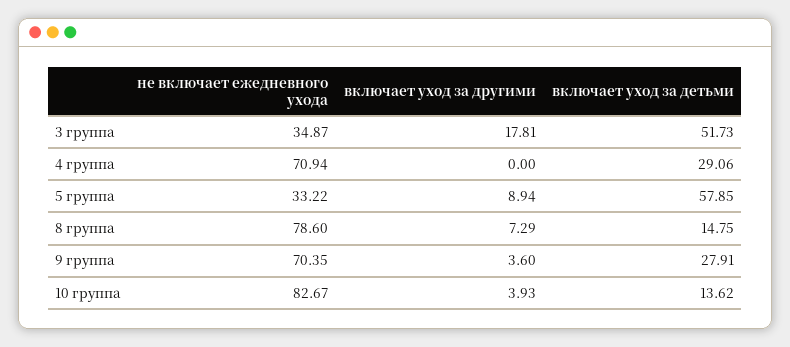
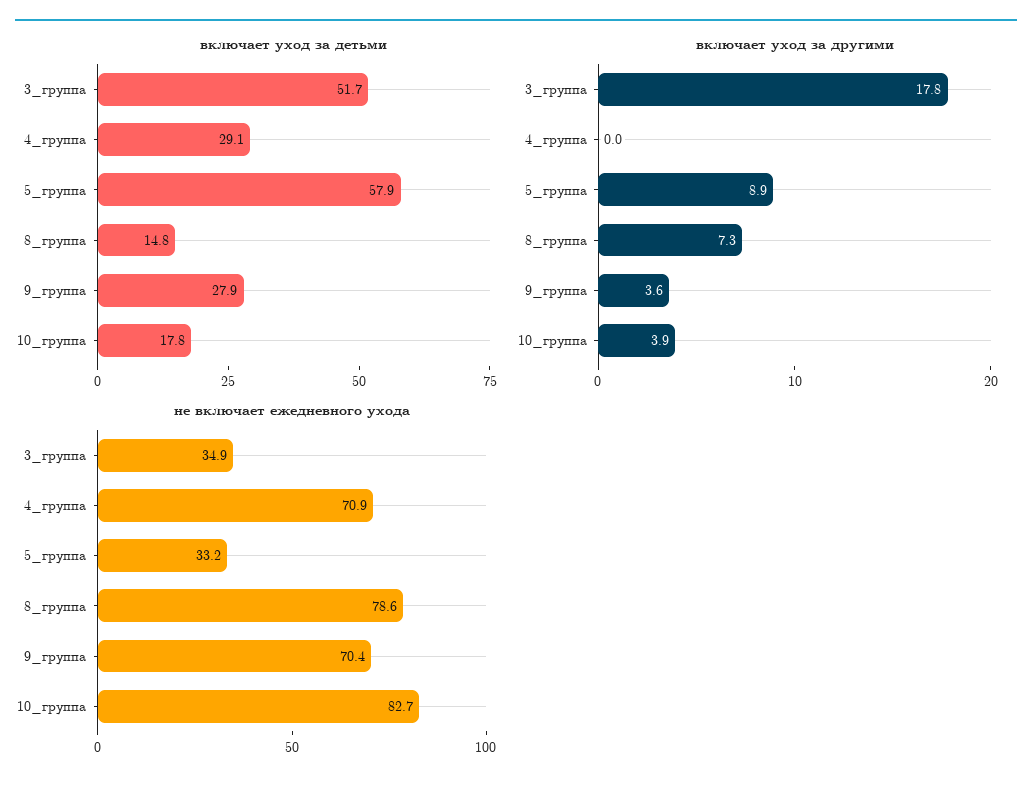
включает уход за детьми, 10 группа: 13.62 -> 17.8

